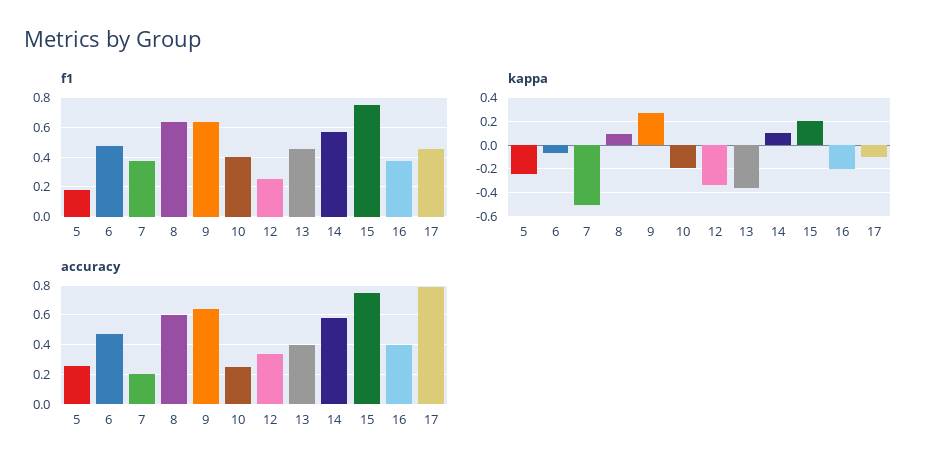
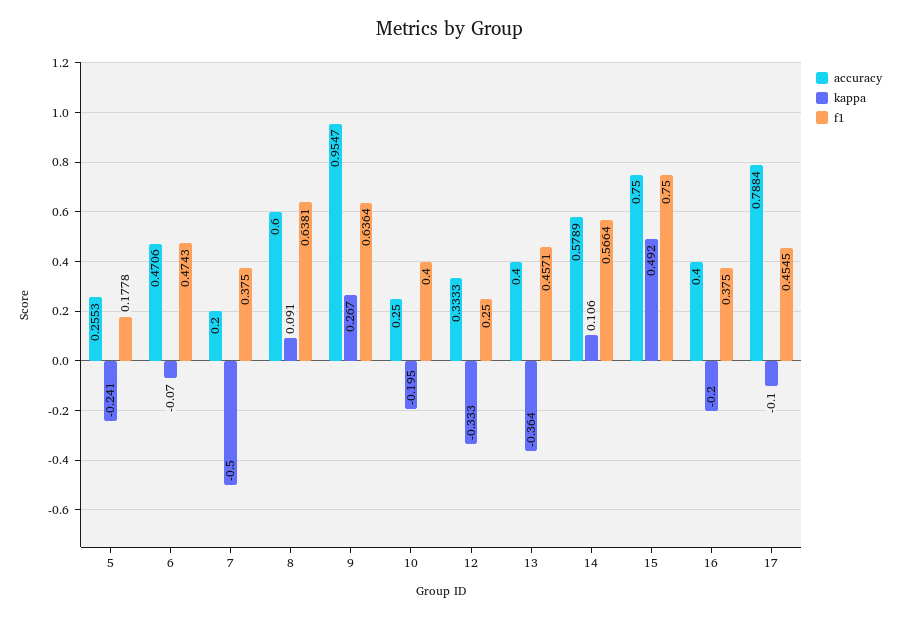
kappa, 15: 0.2 -> 0.492
accuracy, 9: 0.65 -> 0.9547

